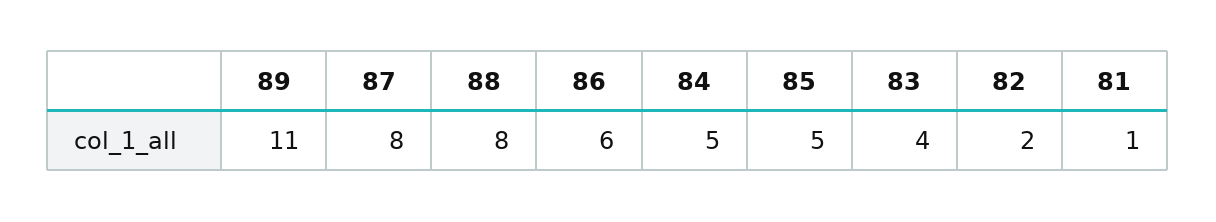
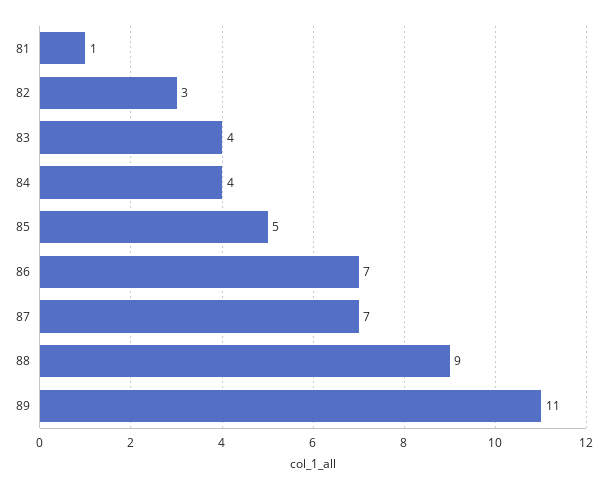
87: 8 -> 7
88: 8 -> 9
86: 6 -> 7
84: 5 -> 4
82: 2 -> 3

